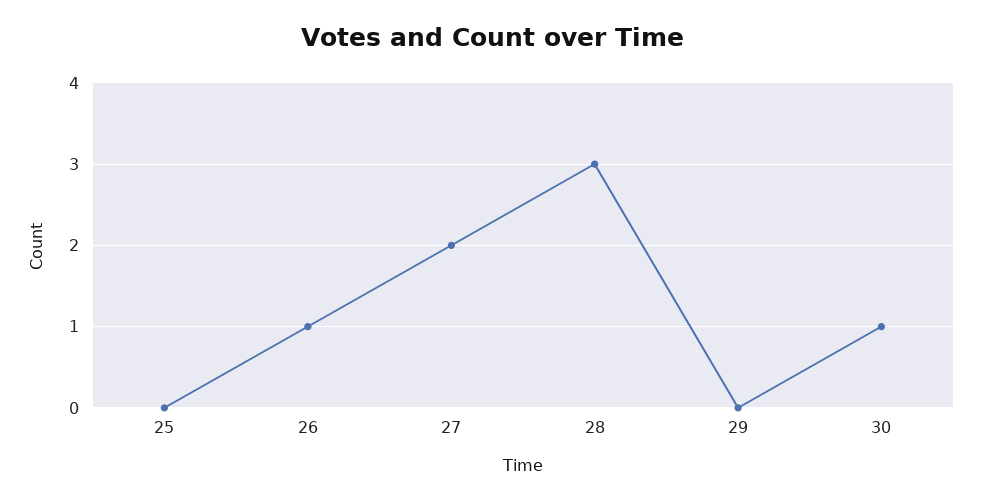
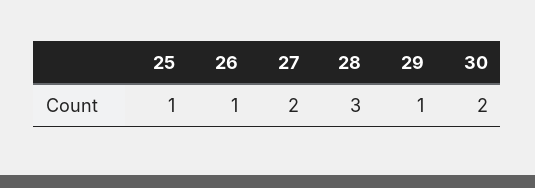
25: 0 -> 1
29: 0 -> 1
30: 1 -> 2

